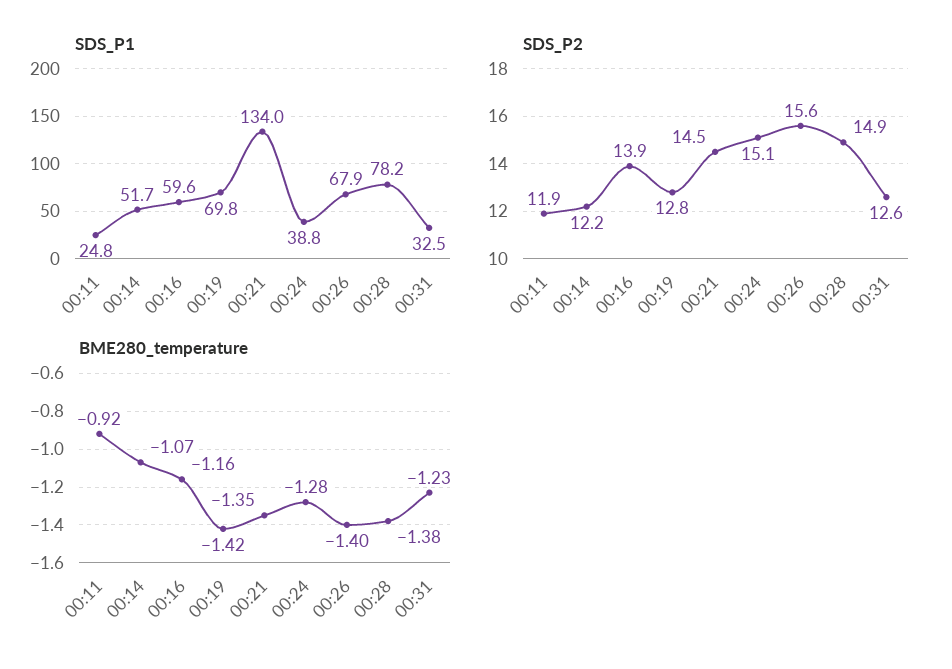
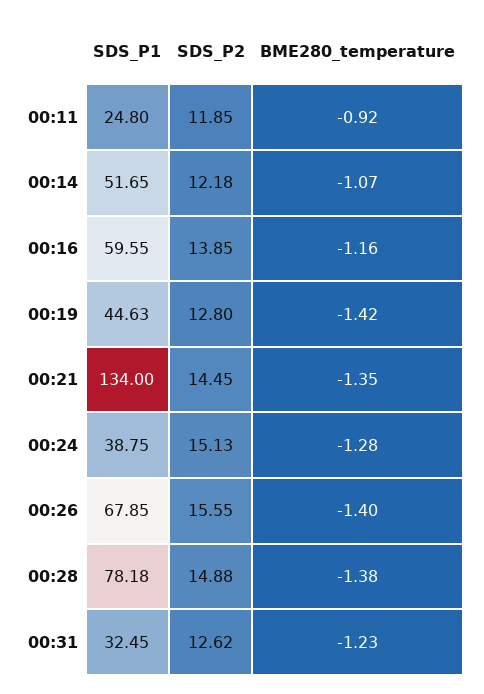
SDS_P1, 00:19: 69.8 -> 44.63

